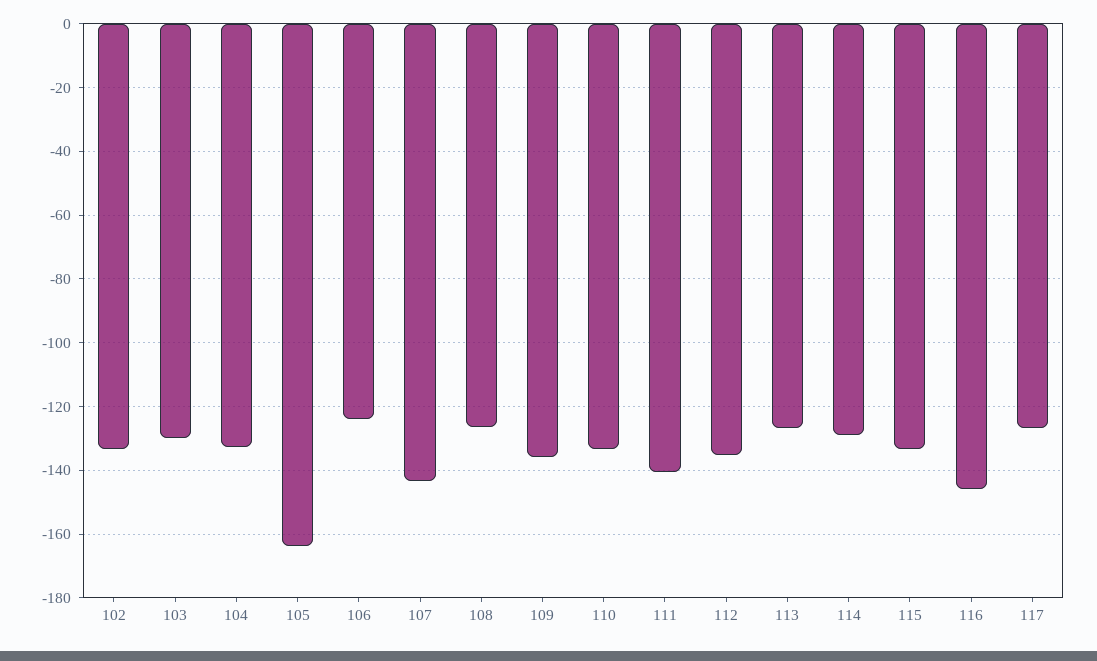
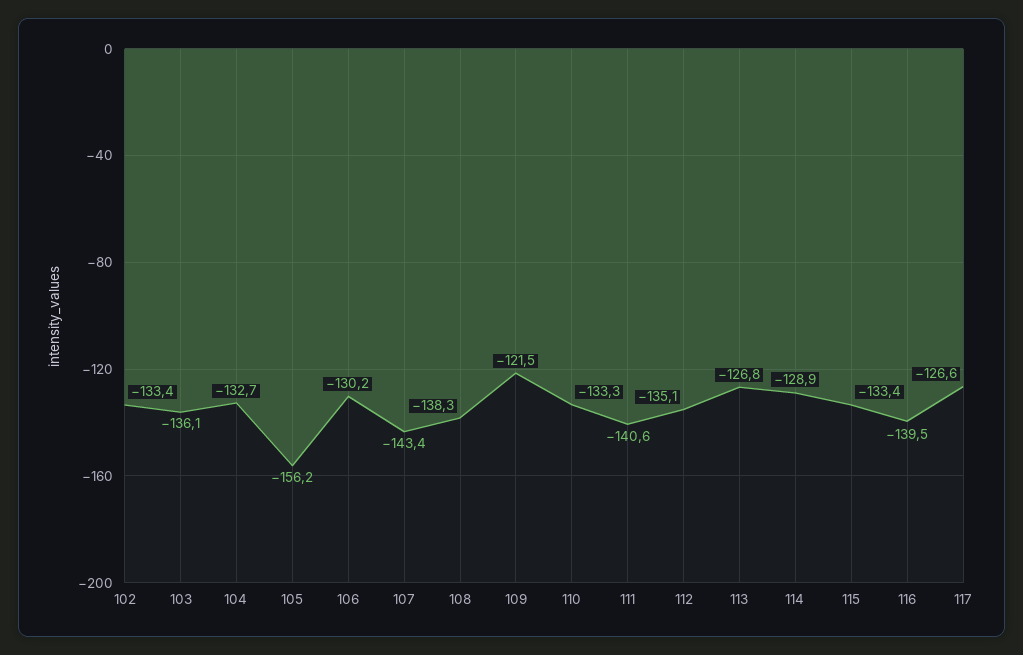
103: -130 -> -136.1
105: -164 -> -156.2
106: -124 -> -130.2
108: -126 -> -138.3
109: -136 -> -121.5
116: -146 -> -139.5

